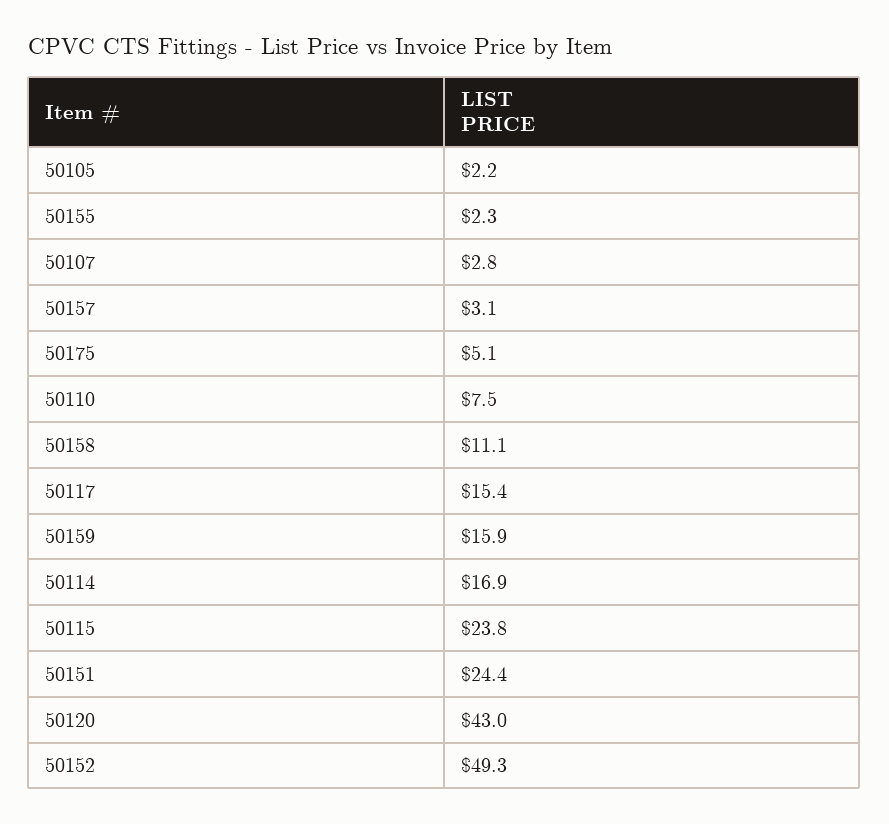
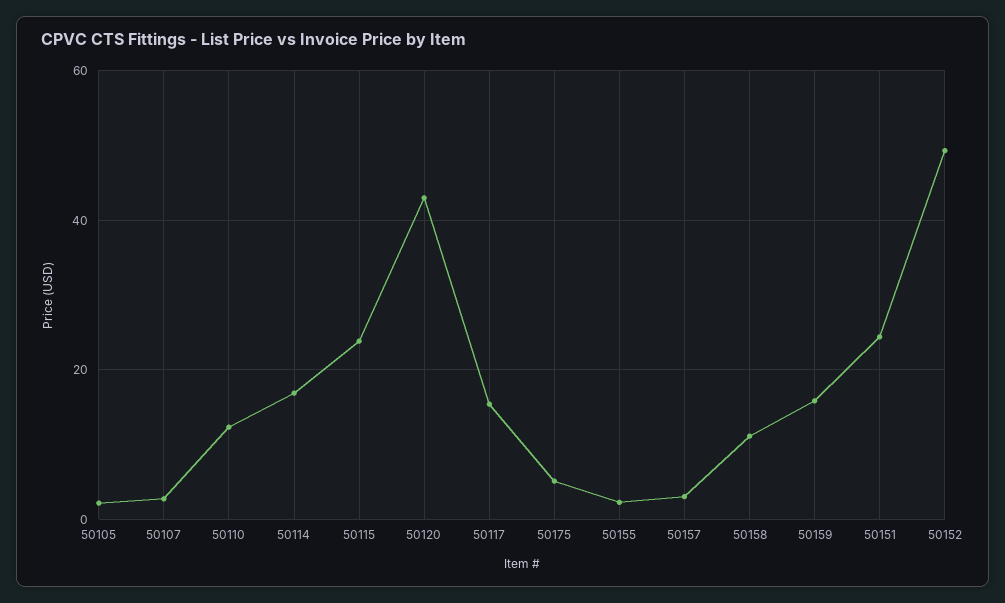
50110: 7.5 -> 12

